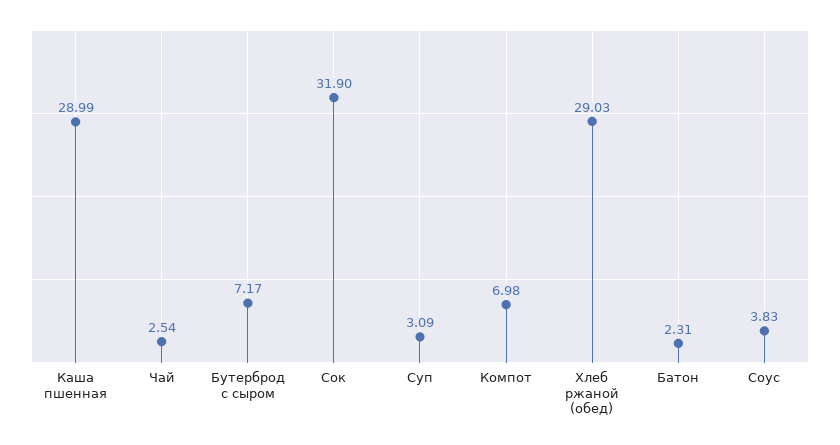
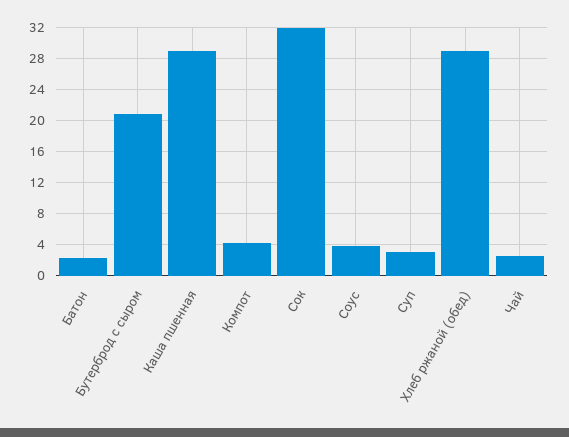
Бутерброд с сыром: 7.17 -> 21
Компот: 6.98 -> 4

